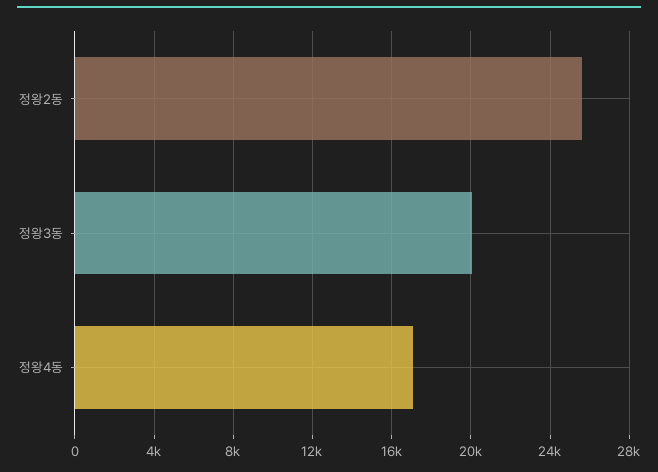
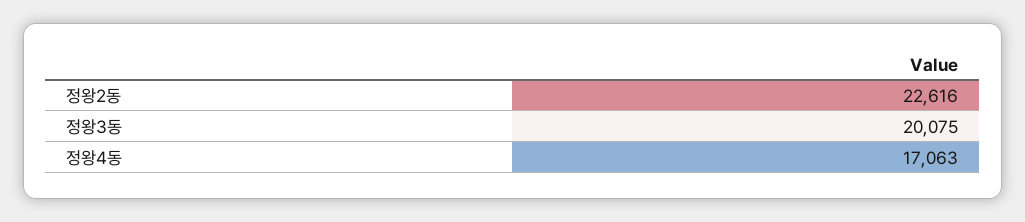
정왕2동: 25500 -> 22616

